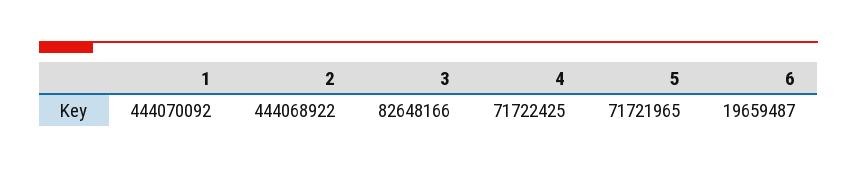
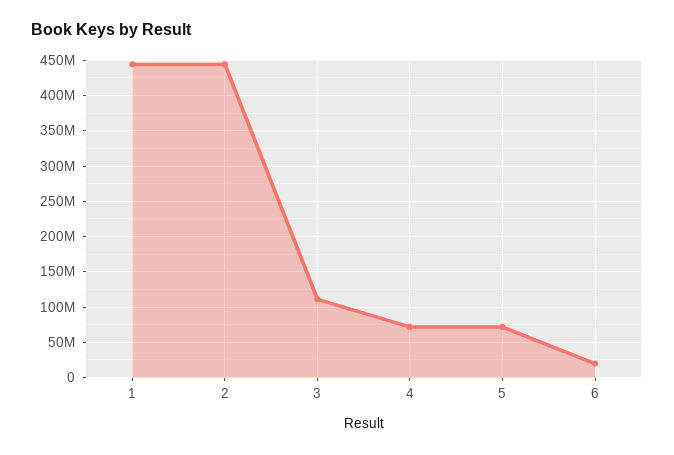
3: 82648166 -> 110000000

